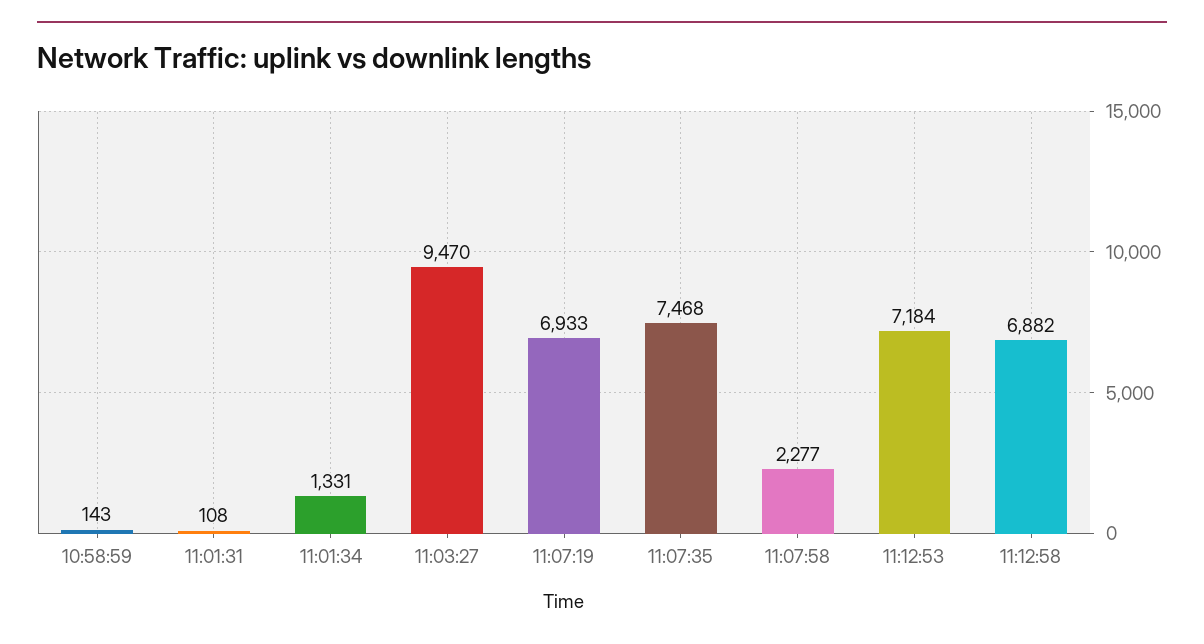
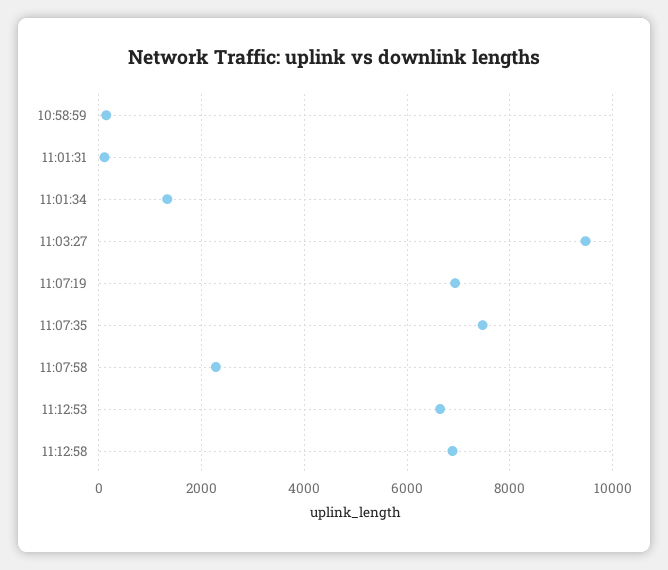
11:12:53: 7184 -> 6600

